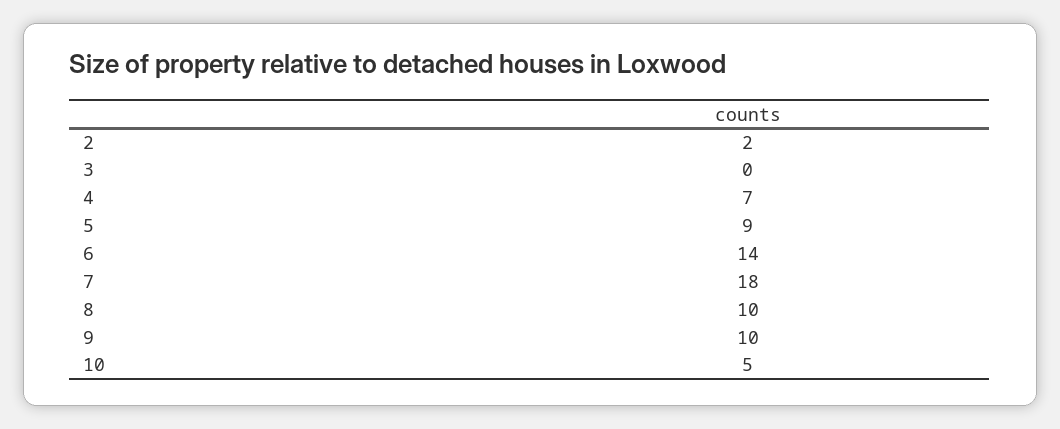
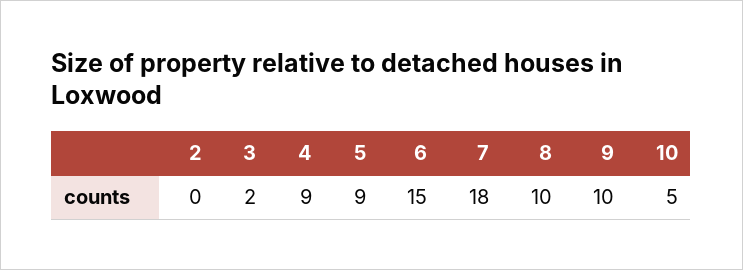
2: 2 -> 0
3: 0 -> 2
4: 7 -> 9
6: 14 -> 15

